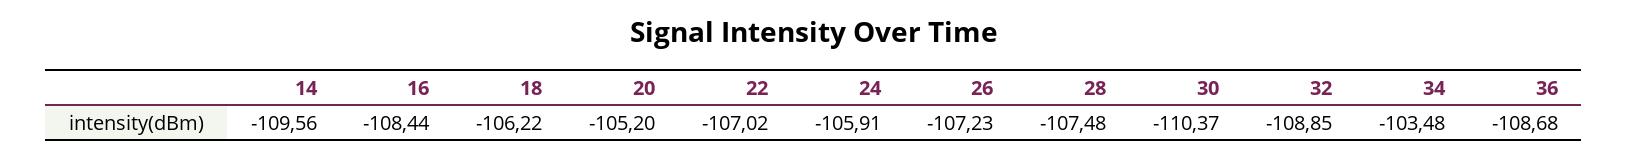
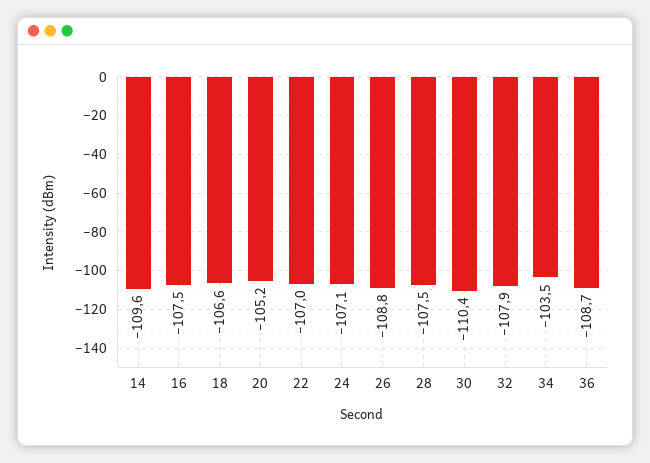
16: -108.44 -> -107.5
18: -106.22 -> -106.6
24: -105.91 -> -107.1
26: -107.23 -> -108.8
32: -108.85 -> -107.9

